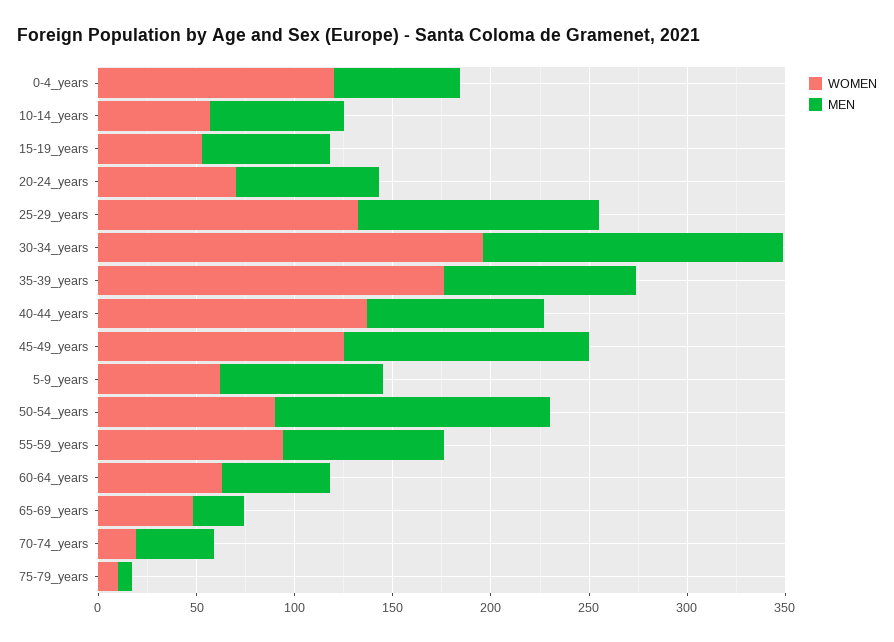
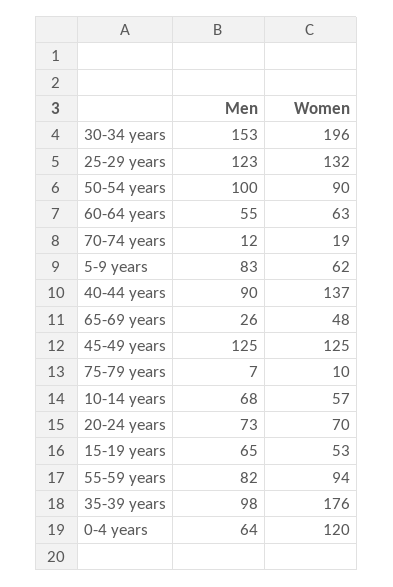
MEN, 50-54_years: 140 -> 100
MEN, 70-74_years: 40 -> 12

